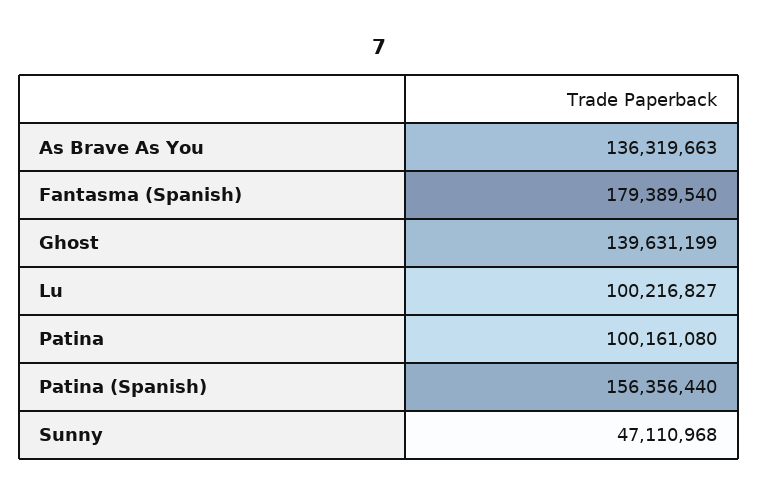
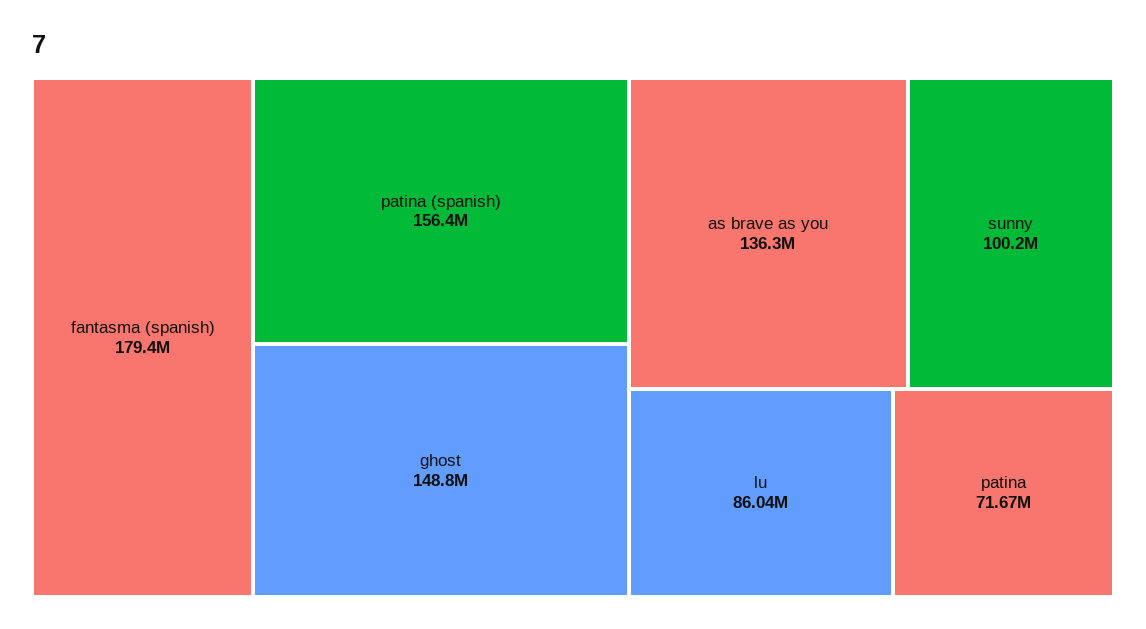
Ghost: 139631199 -> 148800000
Lu: 100216827 -> 86040000
Patina: 100161080 -> 71670000
Sunny: 47110968 -> 100200000

